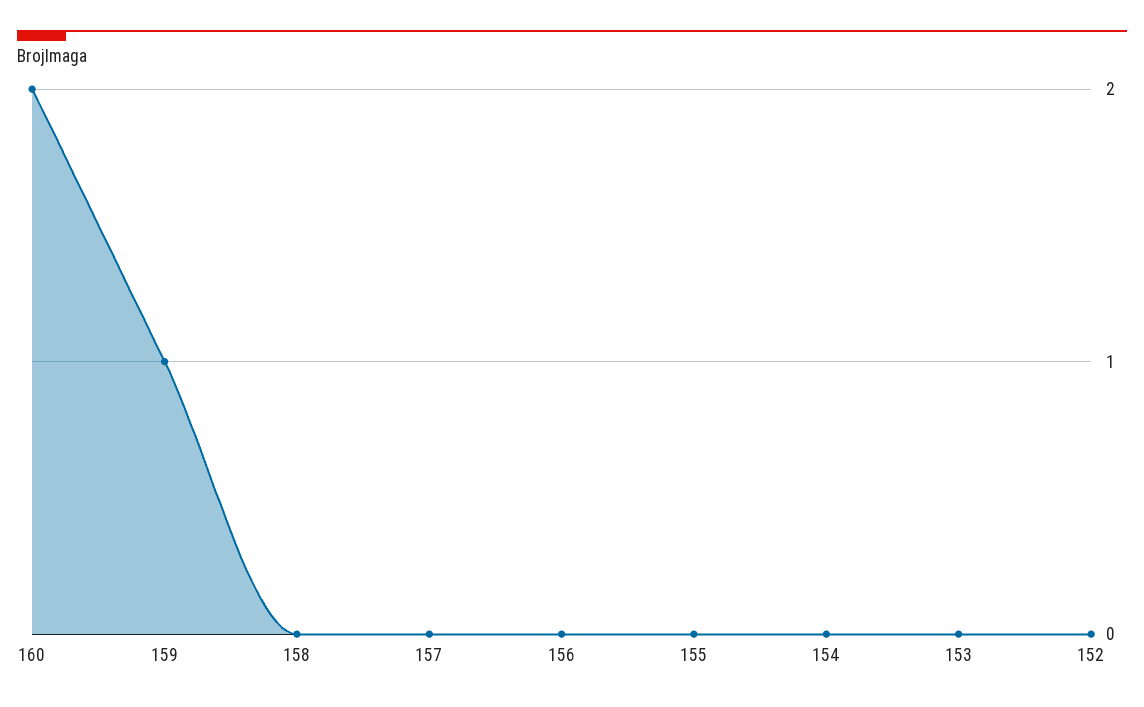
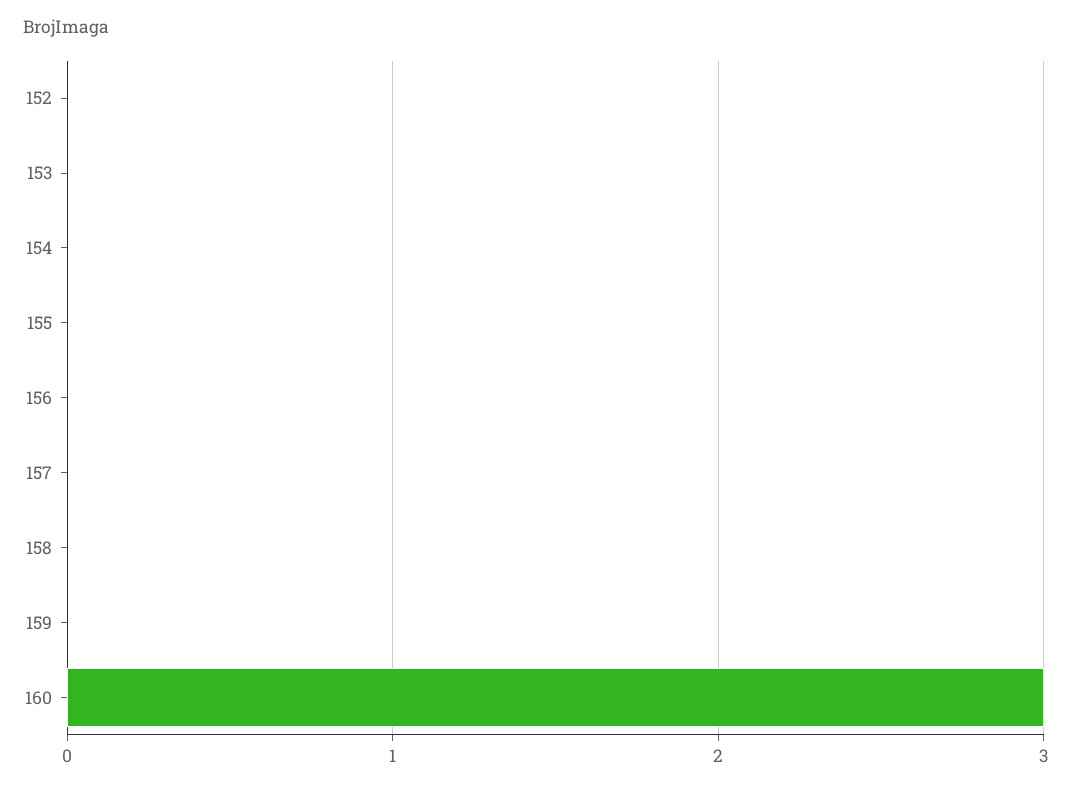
160: 2 -> 3
159: 1 -> 0

